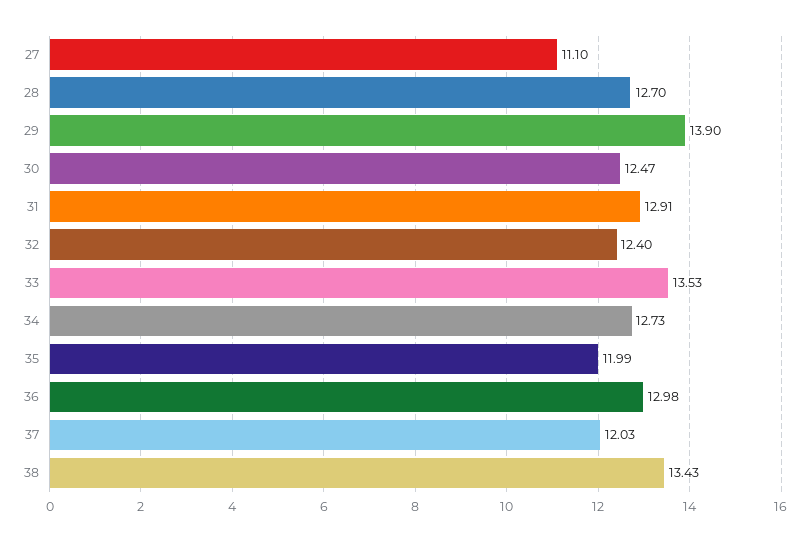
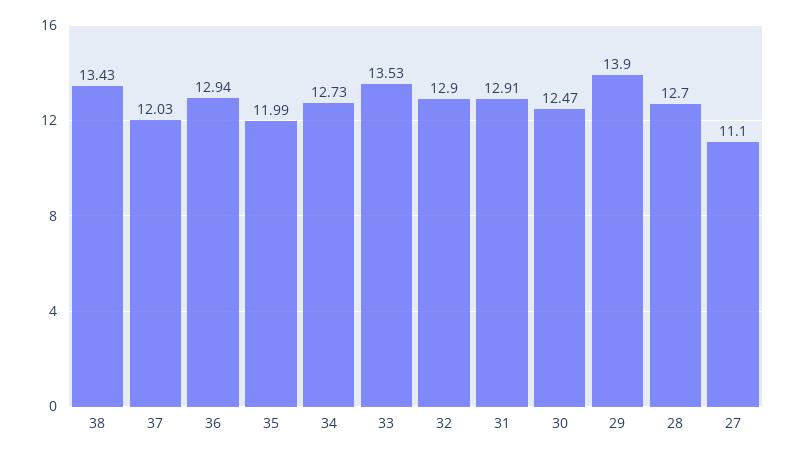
32: 12.4 -> 12.9
36: 12.98 -> 12.94

